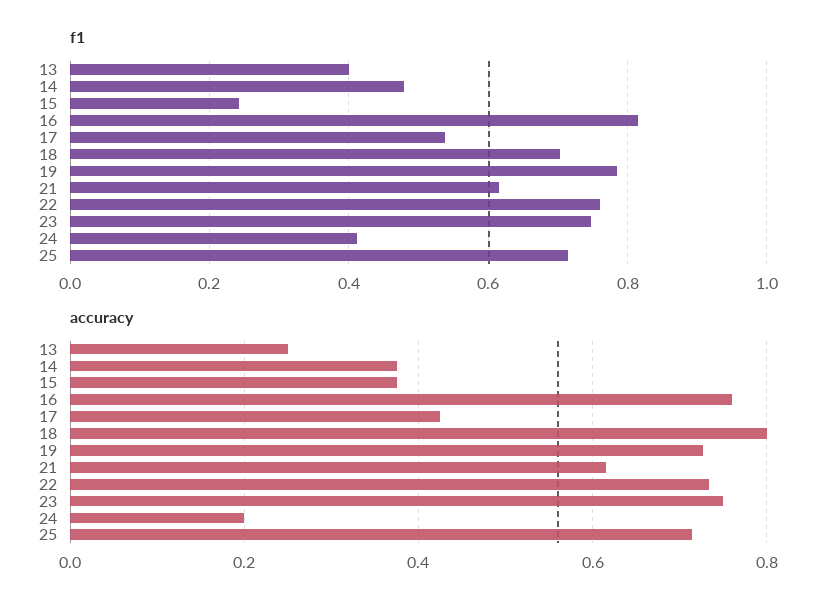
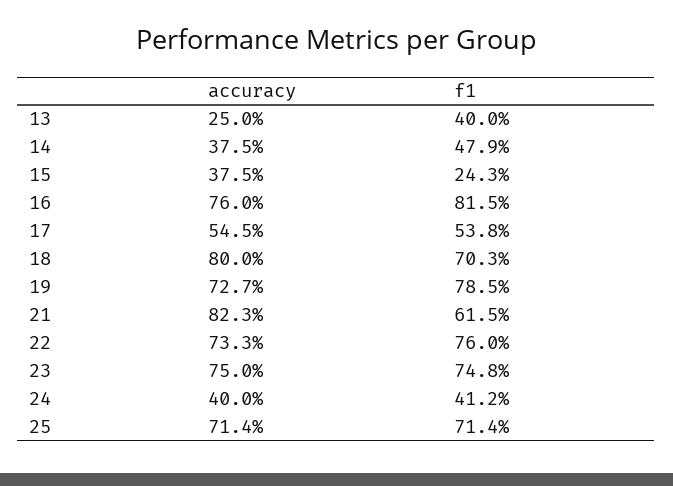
accuracy, 17: 0.42 -> 0.545
accuracy, 21: 0.62 -> 0.823
accuracy, 24: 0.2 -> 0.4

